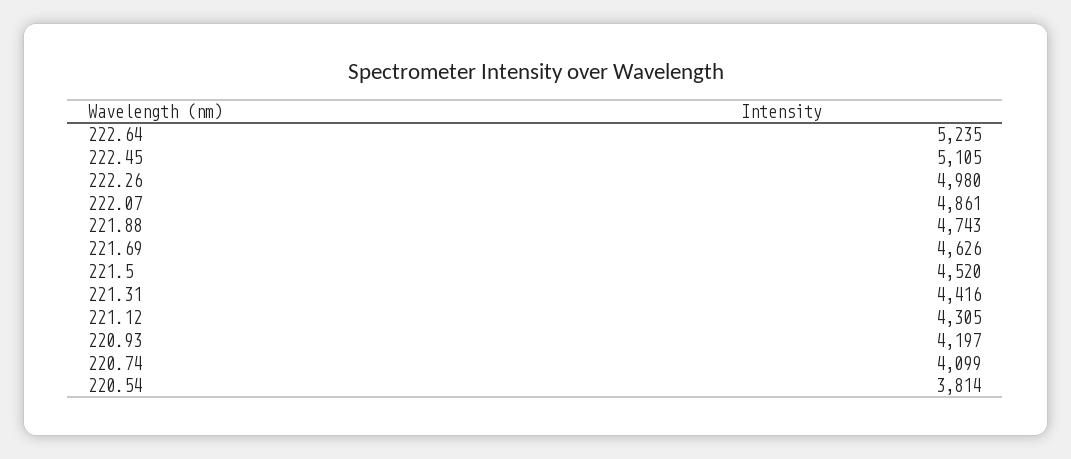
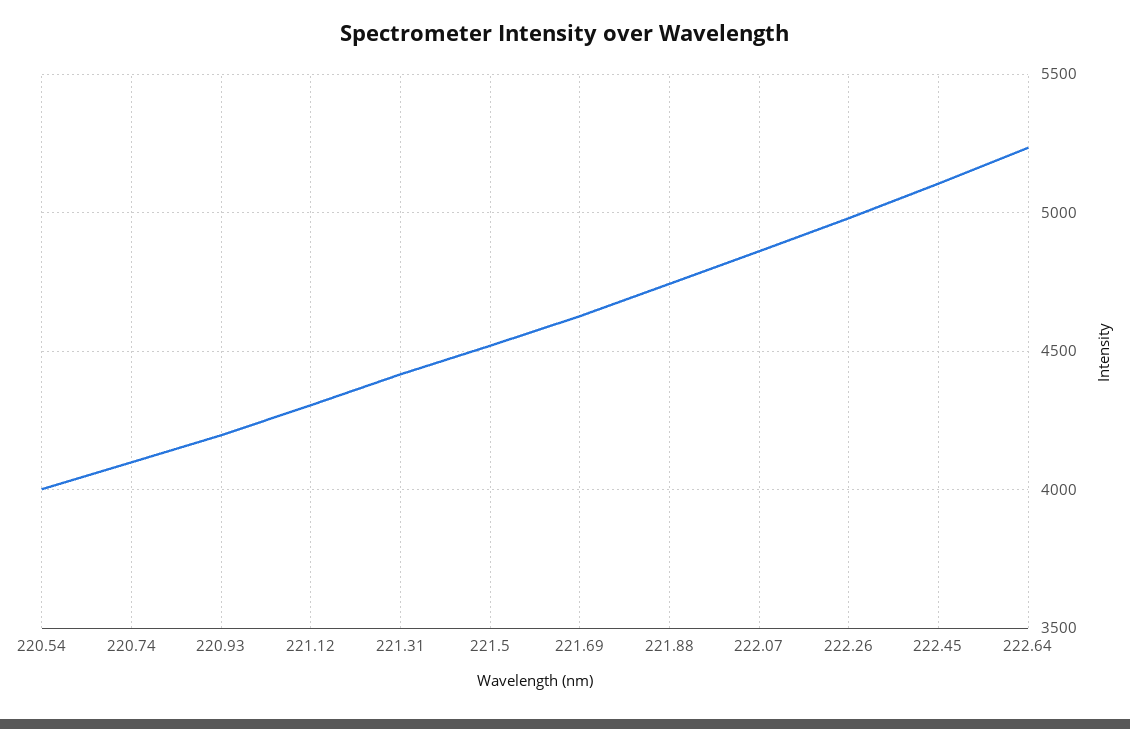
220.54: 3814 -> 4000

